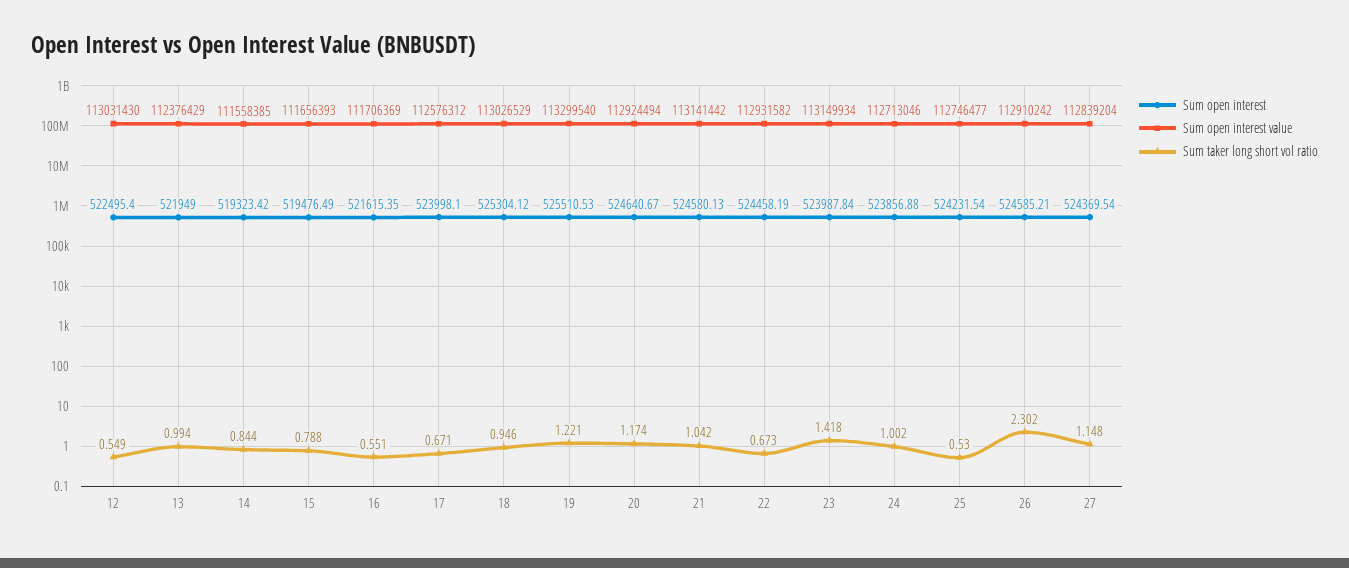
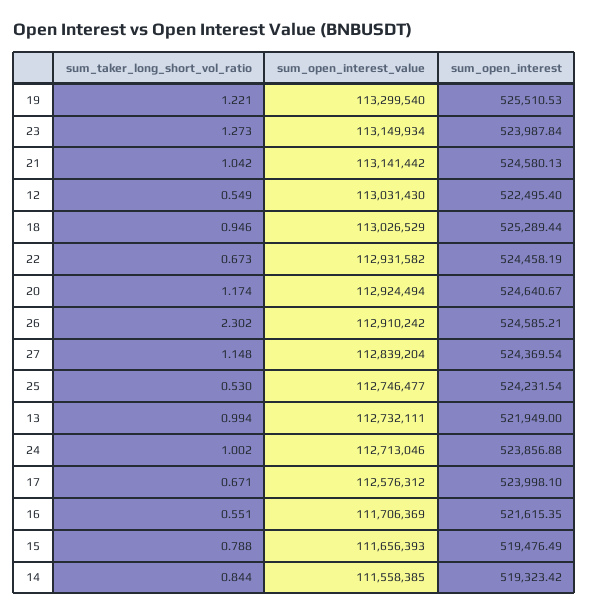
Sum open interest value, 13: 112376429 -> 112732111
Sum open interest, 18: 525304.12 -> 525289.44
Sum taker long short vol ratio, 23: 1.418 -> 1.273

